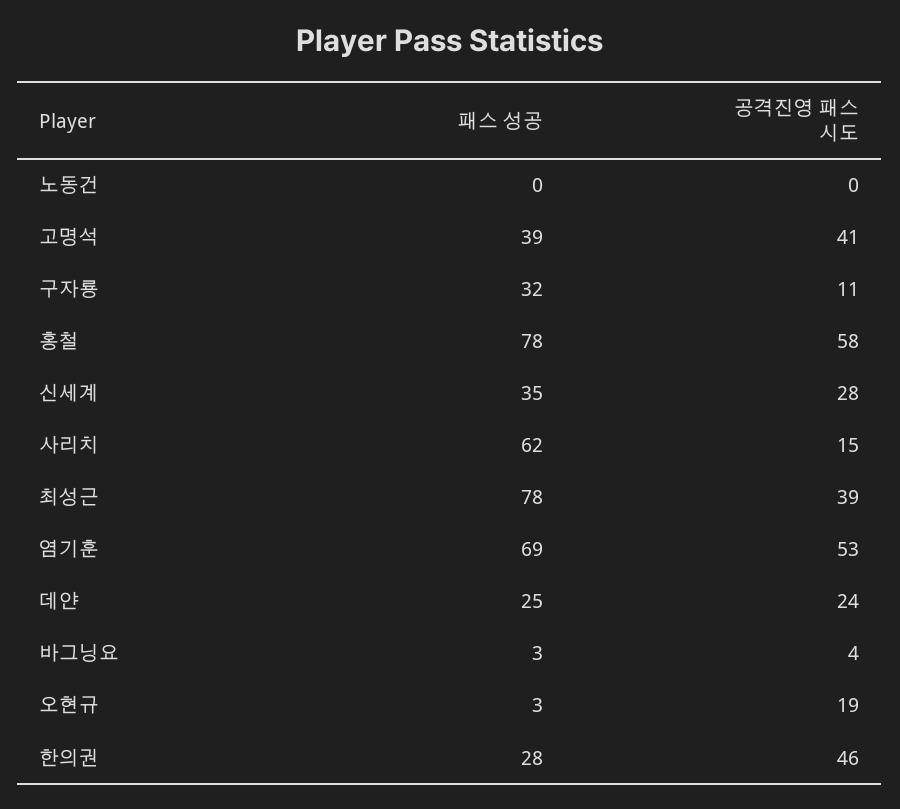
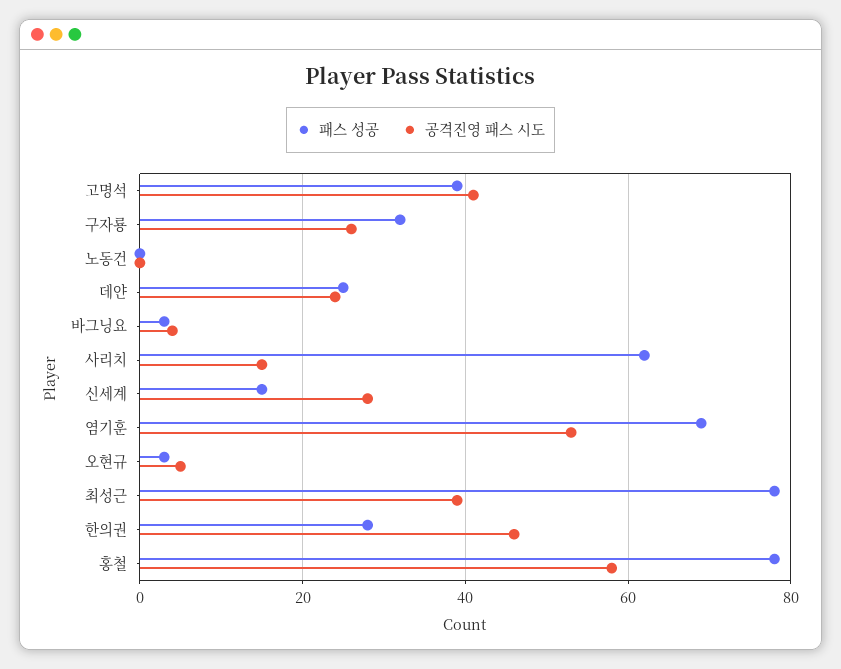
공격진영 패스 시도, 구자룡: 11 -> 25
패스 성공, 신세계: 35 -> 15
공격진영 패스 시도, 오현규: 19 -> 5

